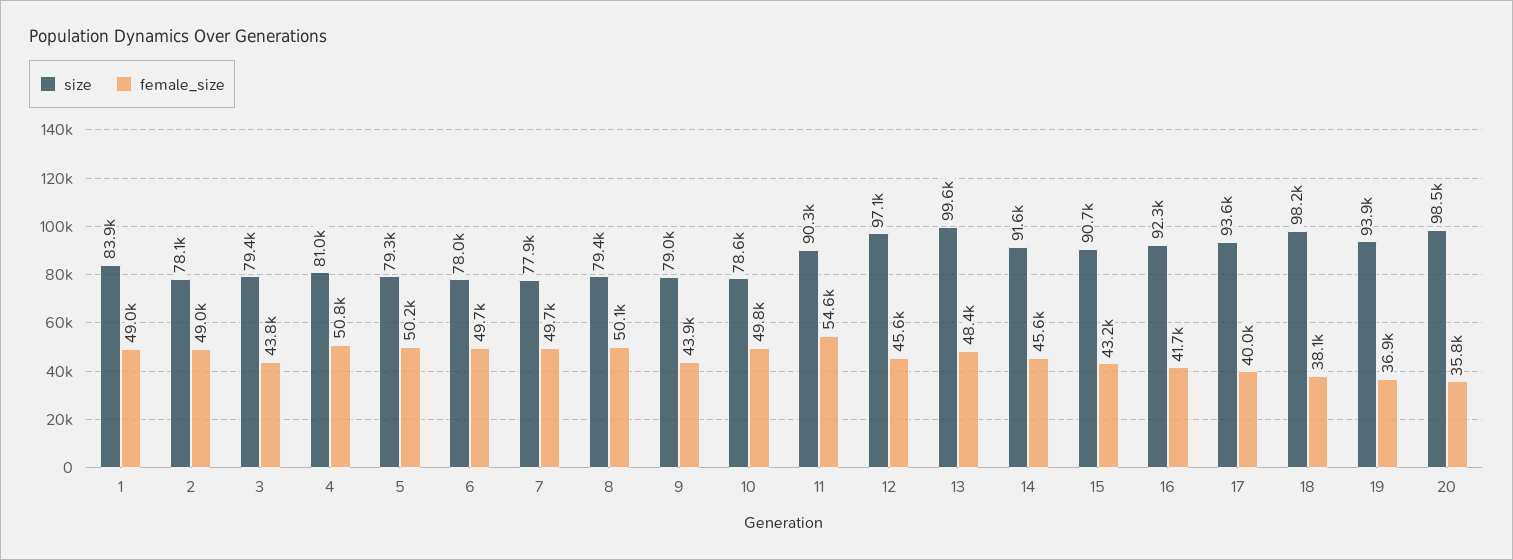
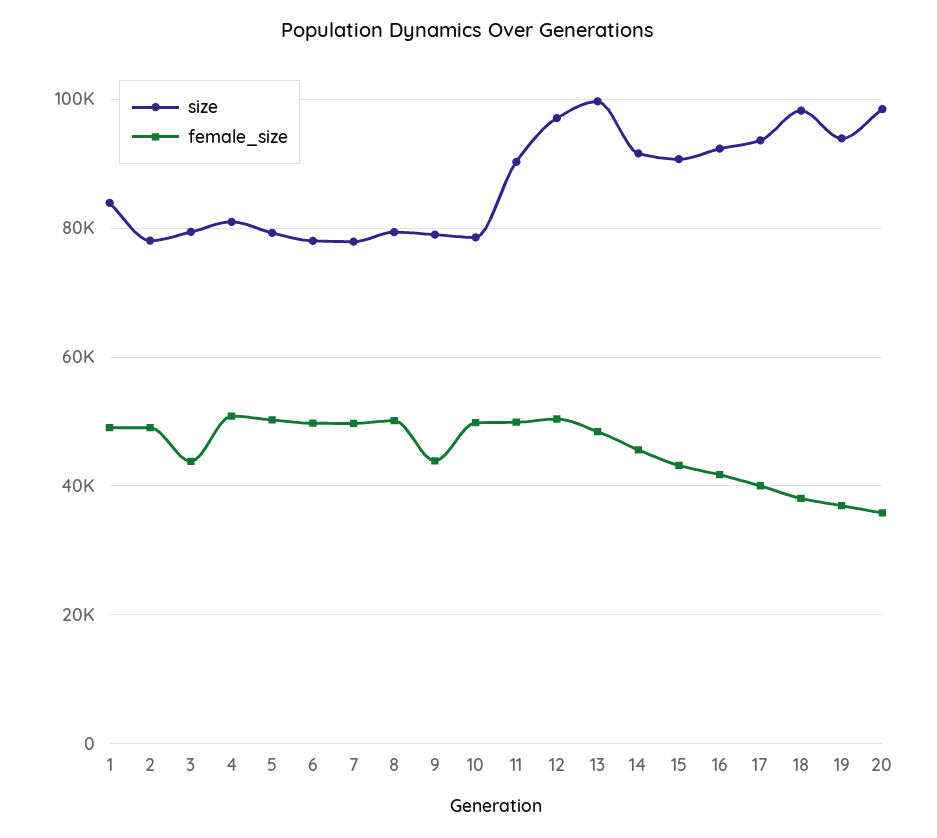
female_size, 11: 54600 -> 50000
female_size, 12: 45600 -> 50000

